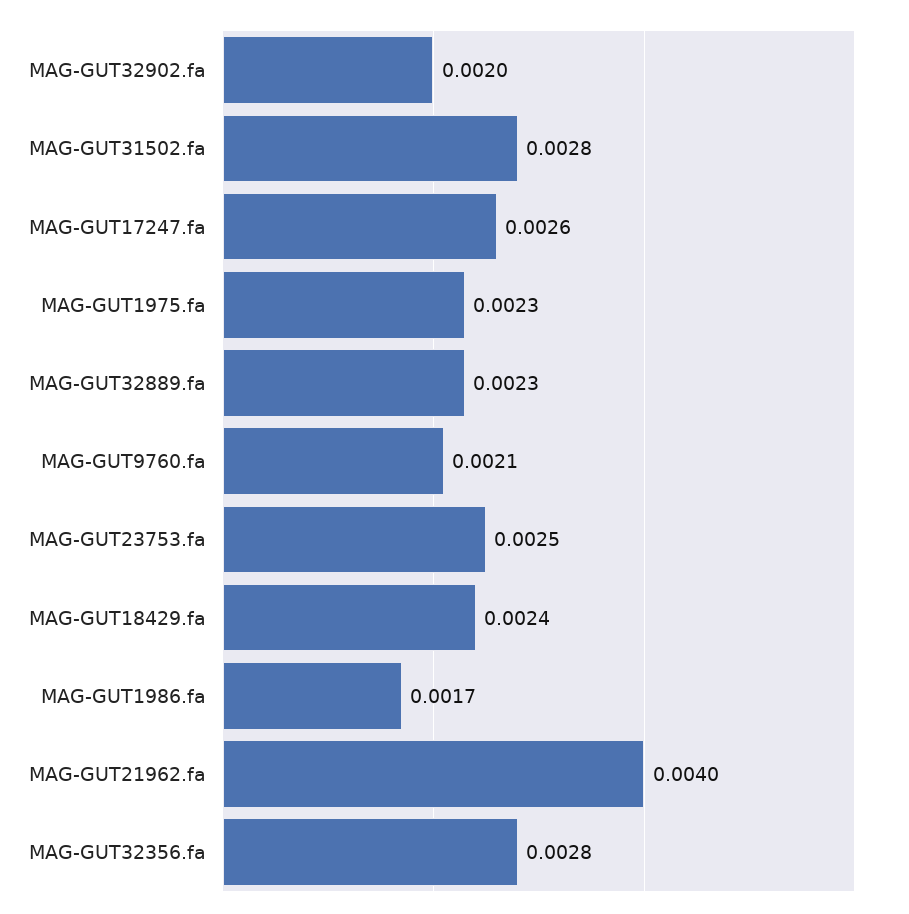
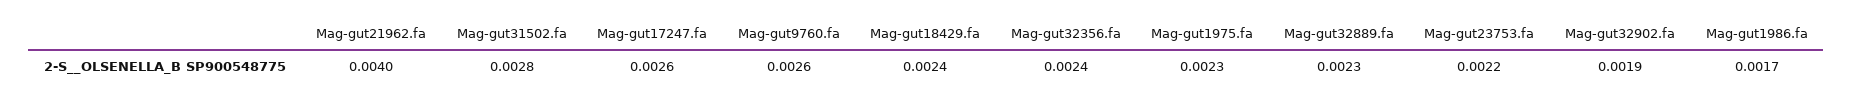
MAG-GUT32902.fa: 0.002 -> 0.0019
MAG-GUT9760.fa: 0.0021 -> 0.0026
MAG-GUT23753.fa: 0.0025 -> 0.0022
MAG-GUT32356.fa: 0.0028 -> 0.0024

